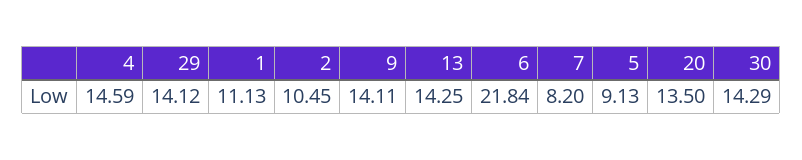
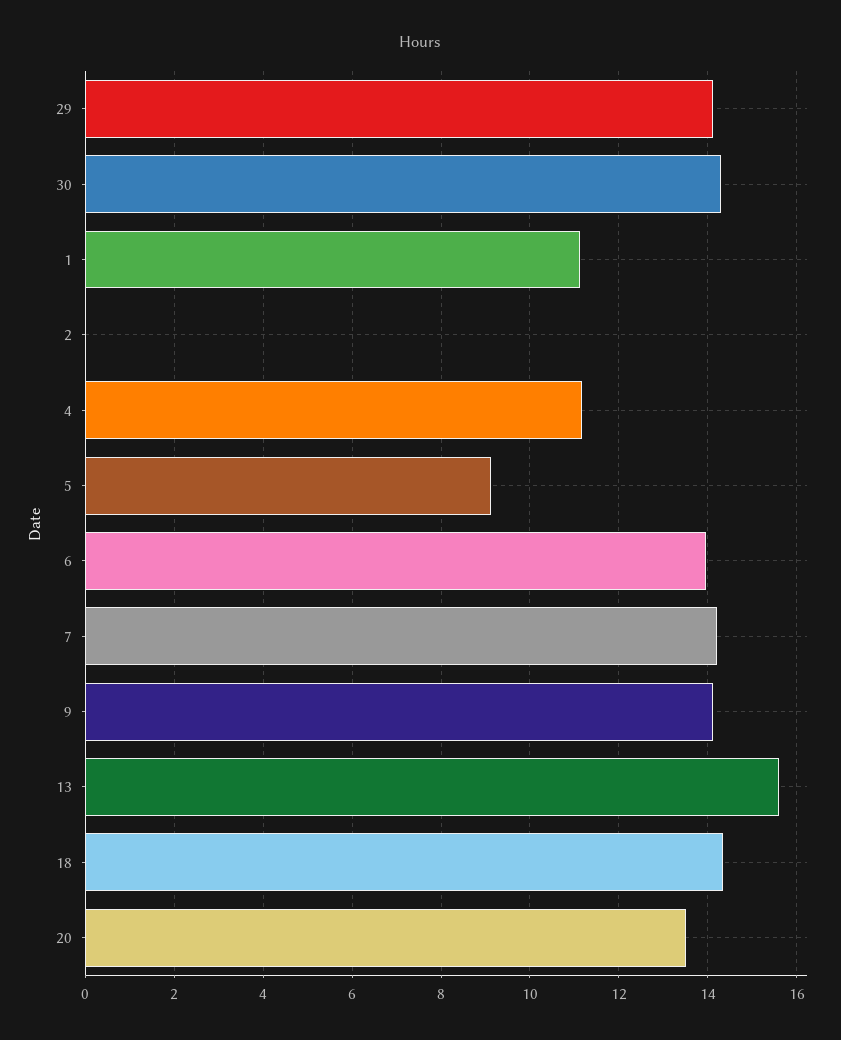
4: 14.59 -> 11.2
2: 10.45 -> 0
13: 14.25 -> 15.6
6: 21.84 -> 14
7: 8.2 -> 14.2
18: none -> 14.4

